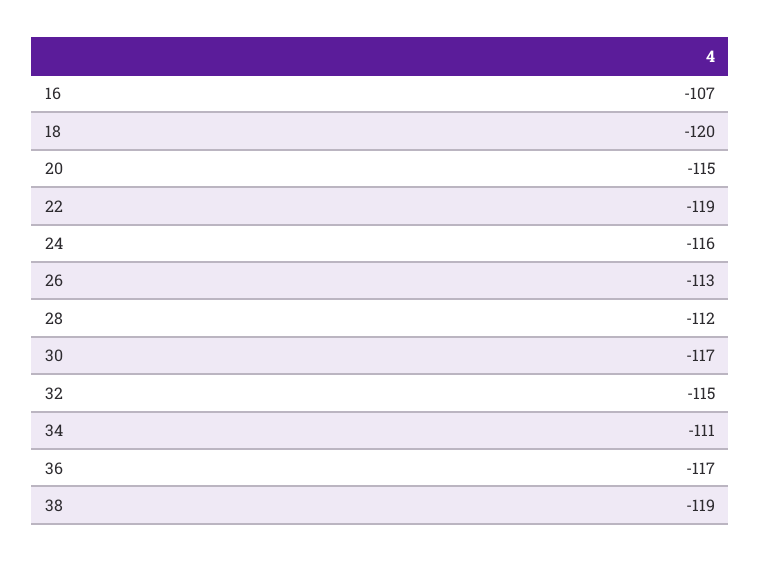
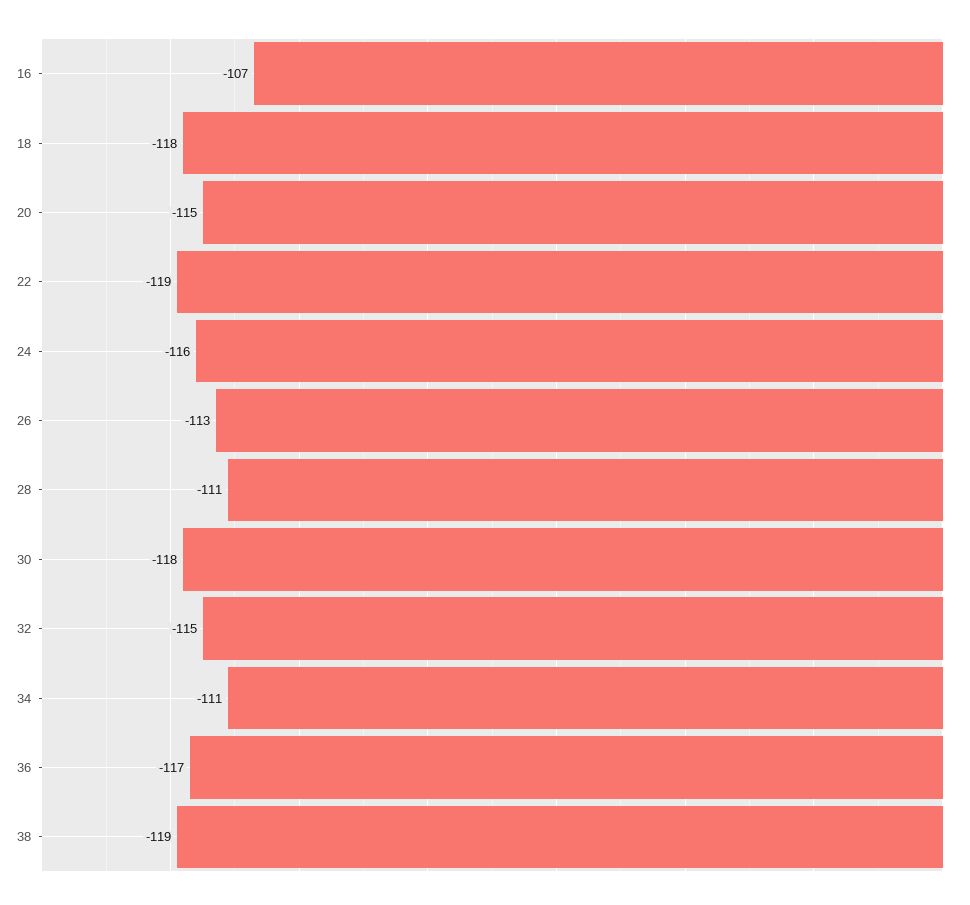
18: -120 -> -118
28: -112 -> -111
30: -117 -> -118

